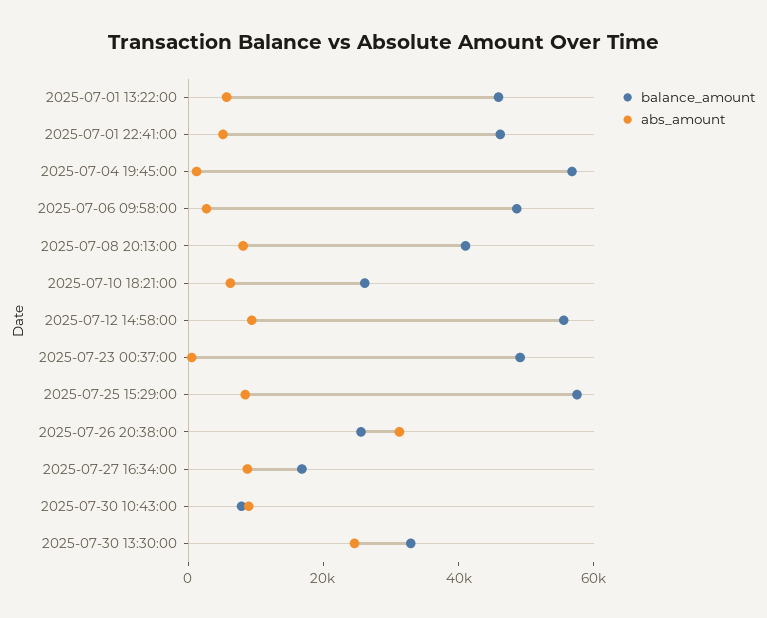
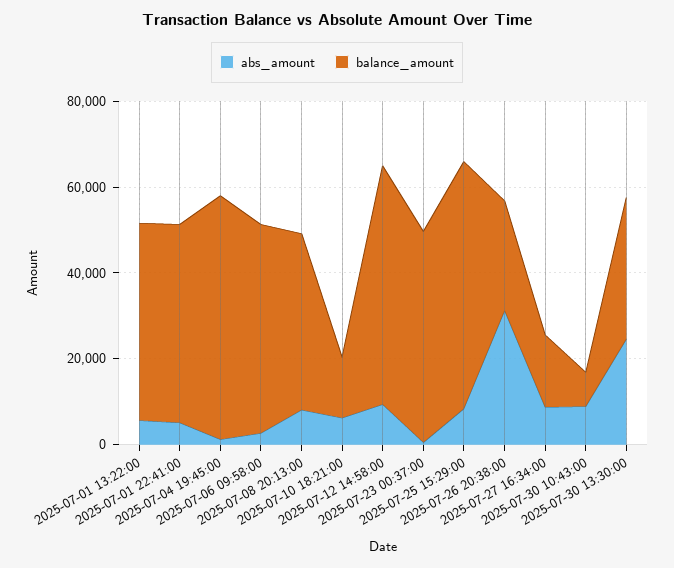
balance_amount, 2025-07-10 18:21:00: 25000 -> 15000

